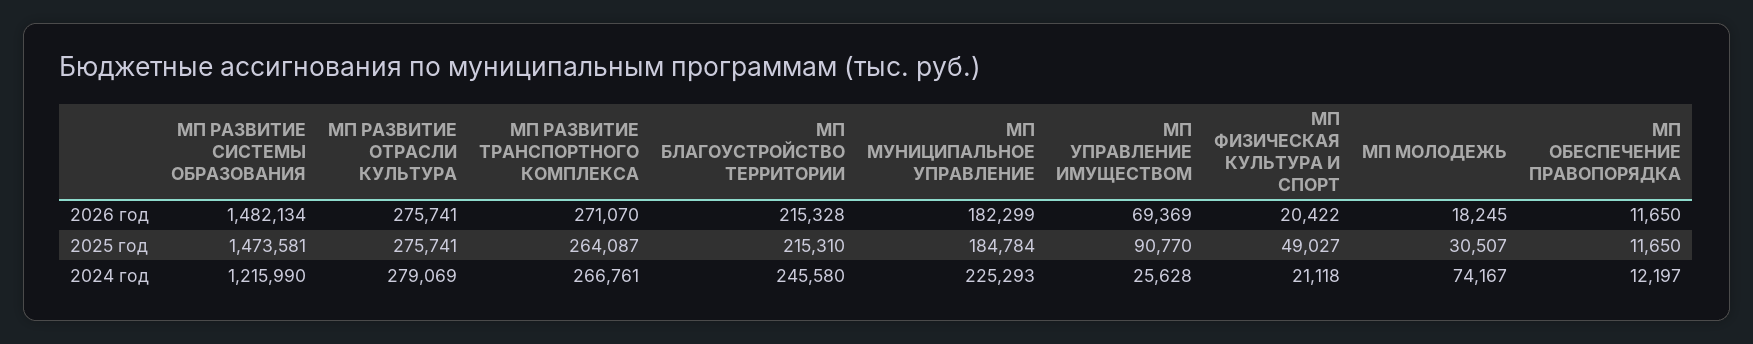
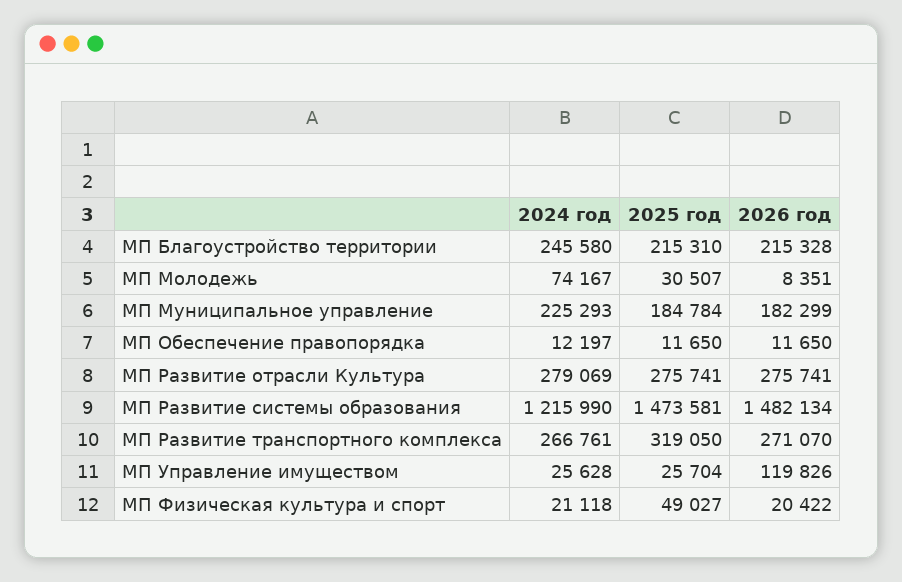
МП УПРАВЛЕНИЕ ИМУЩЕСТВОМ, 2026 год: 69369 -> 119826
МП МОЛОДЕЖЬ, 2026 год: 18245 -> 8351
МП РАЗВИТИЕ ТРАНСПОРТНОГО КОМПЛЕКСА, 2025 год: 264087 -> 319050
МП УПРАВЛЕНИЕ ИМУЩЕСТВОМ, 2025 год: 90770 -> 25704

